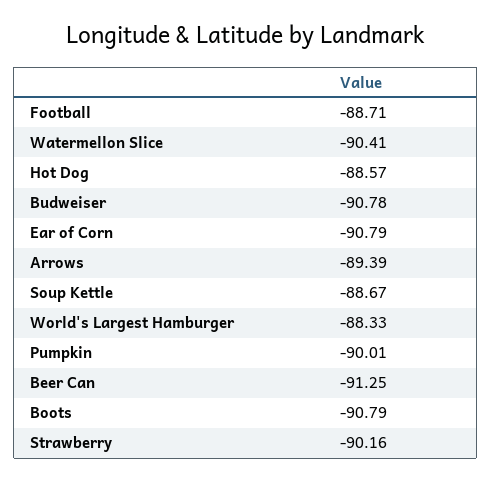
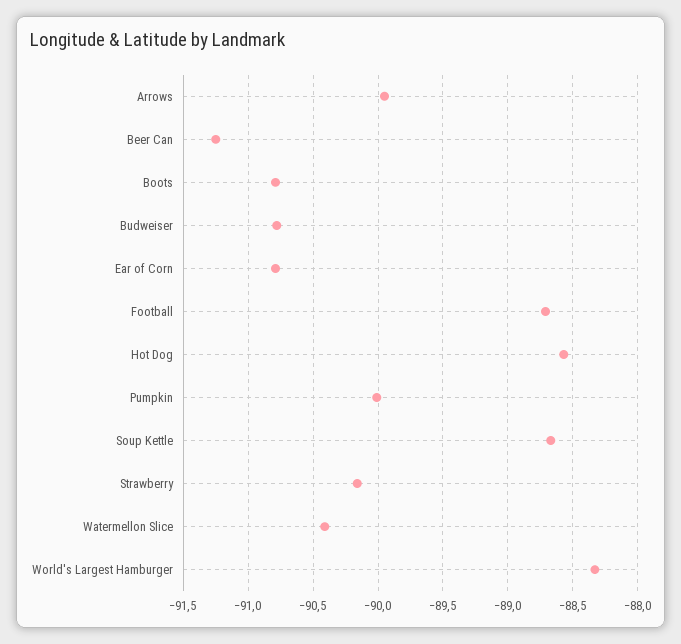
Arrows: -89.39 -> -89.95

